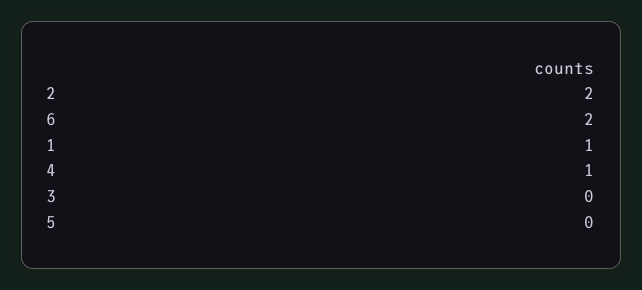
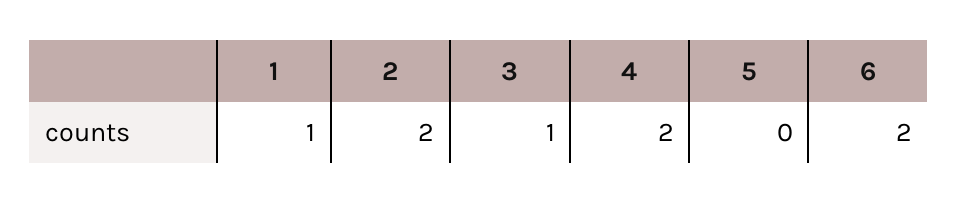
4: 1 -> 2
3: 0 -> 1

